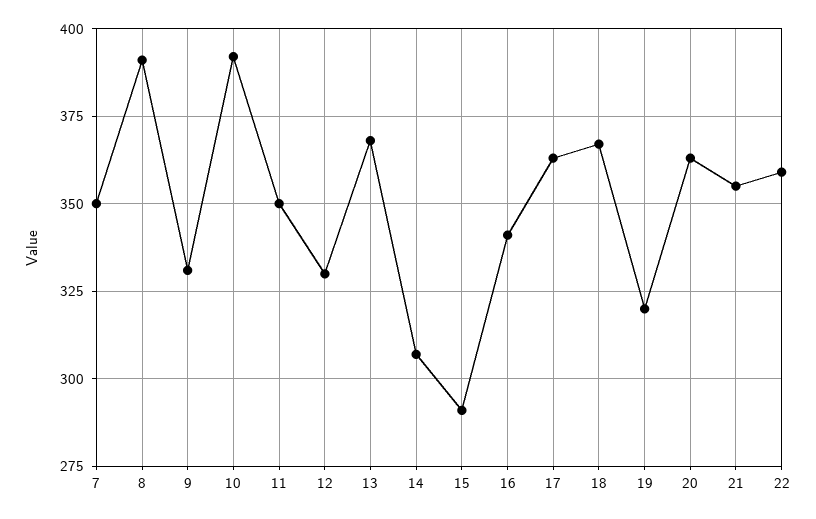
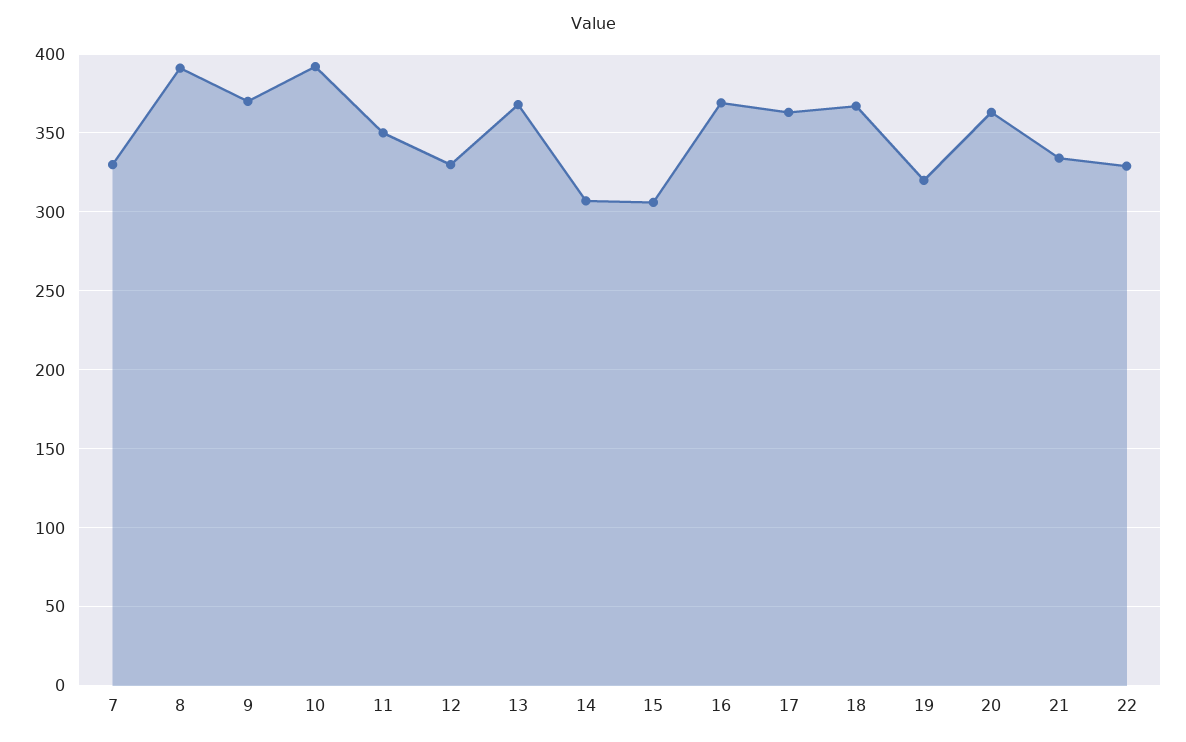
7: 350 -> 330
9: 330 -> 370
15: 290 -> 305
16: 340 -> 370
21: 355 -> 335
22: 360 -> 330

